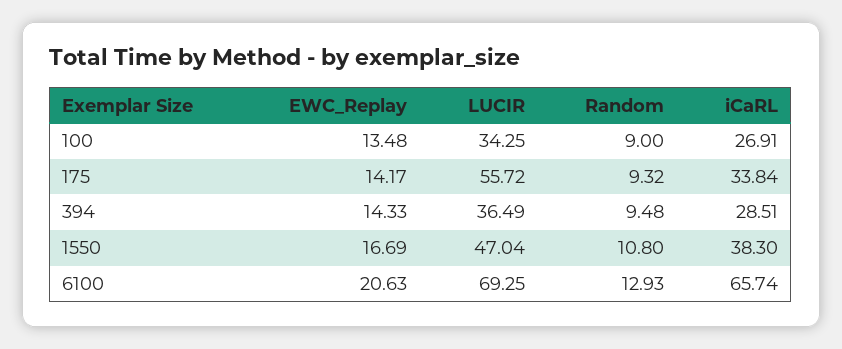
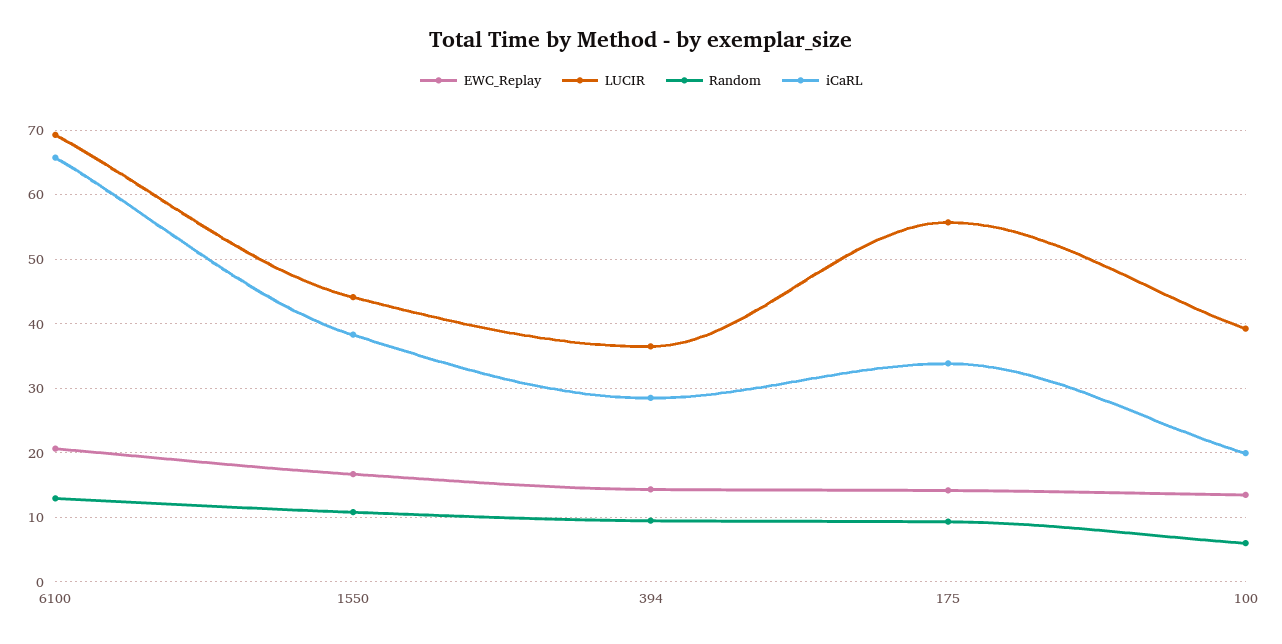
LUCIR, 100: 34.25 -> 39
Random, 100: 9 -> 6
iCaRL, 100: 26.91 -> 20
LUCIR, 1550: 47.04 -> 44

